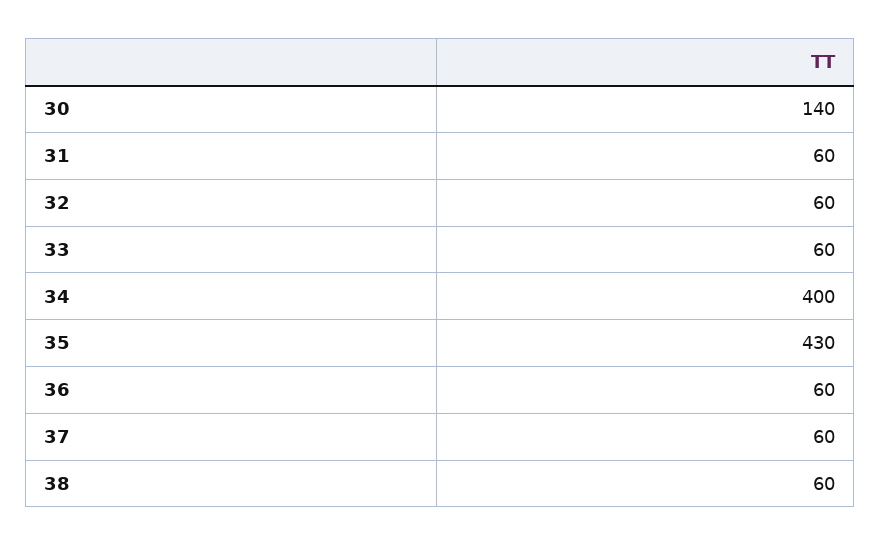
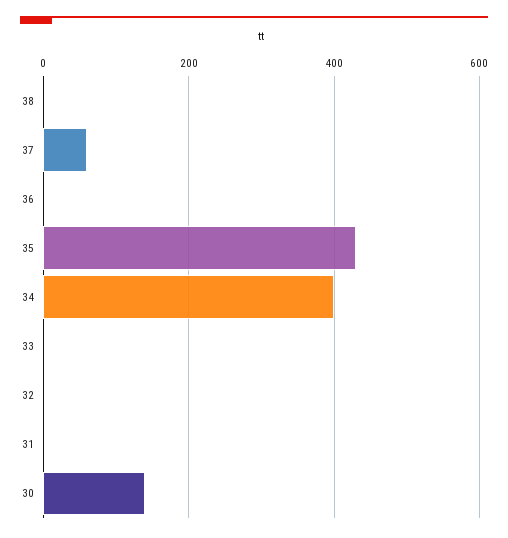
31: 60 -> 0
32: 60 -> 0
33: 60 -> 0
36: 60 -> 0
38: 60 -> 0

